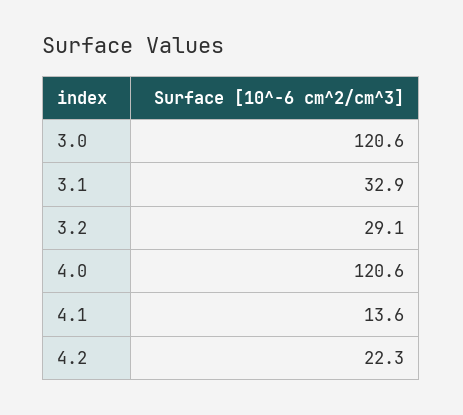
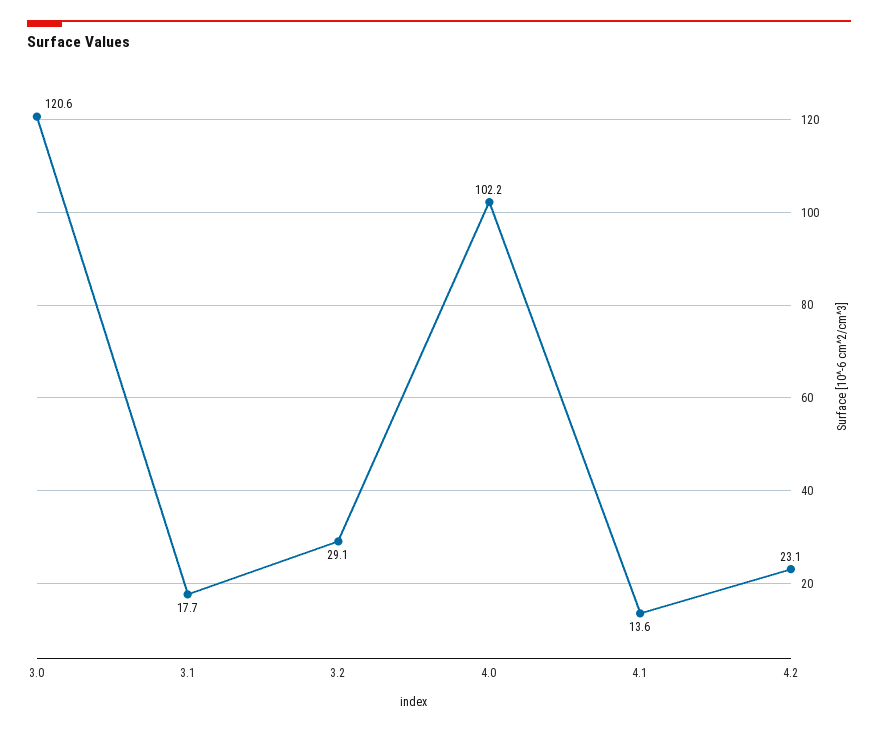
3.1: 32.9 -> 17.7
4.0: 120.6 -> 102.2
4.2: 22.3 -> 23.1

